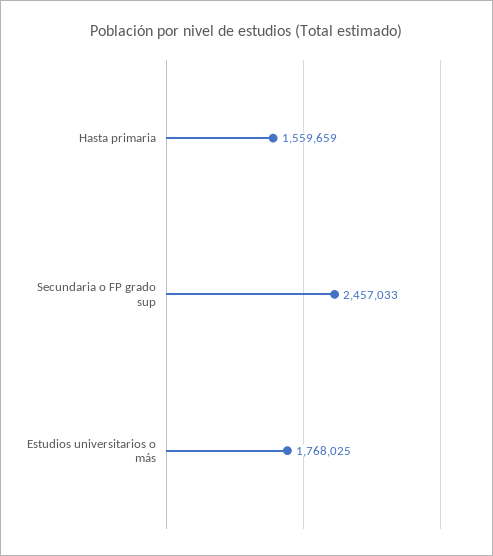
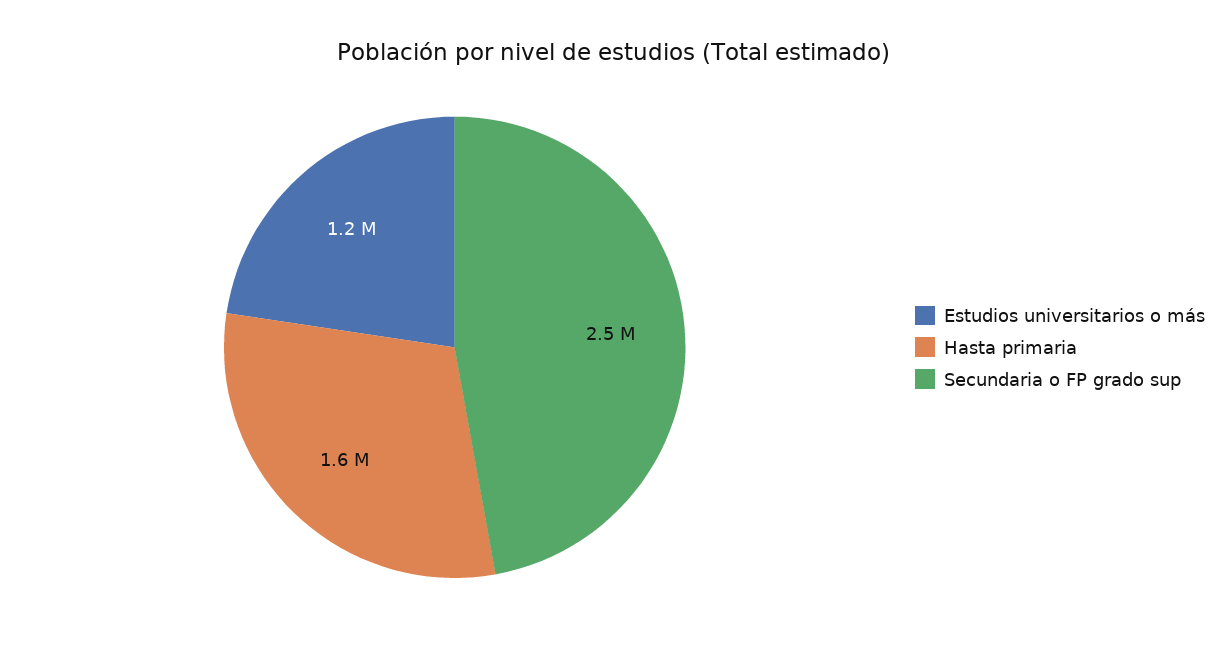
Estudios universitarios o más: 1768025 -> 1200000

